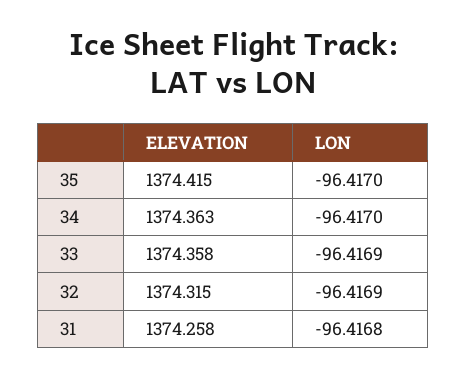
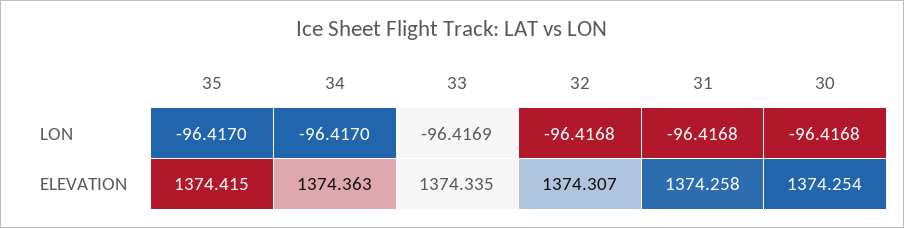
ELEVATION, 33: 1374.358 -> 1374.335
ELEVATION, 32: 1374.315 -> 1374.307
LON, 32: -96.4169 -> -96.4168
LON, 30: none -> -96.4168
ELEVATION, 30: none -> 1374.254

